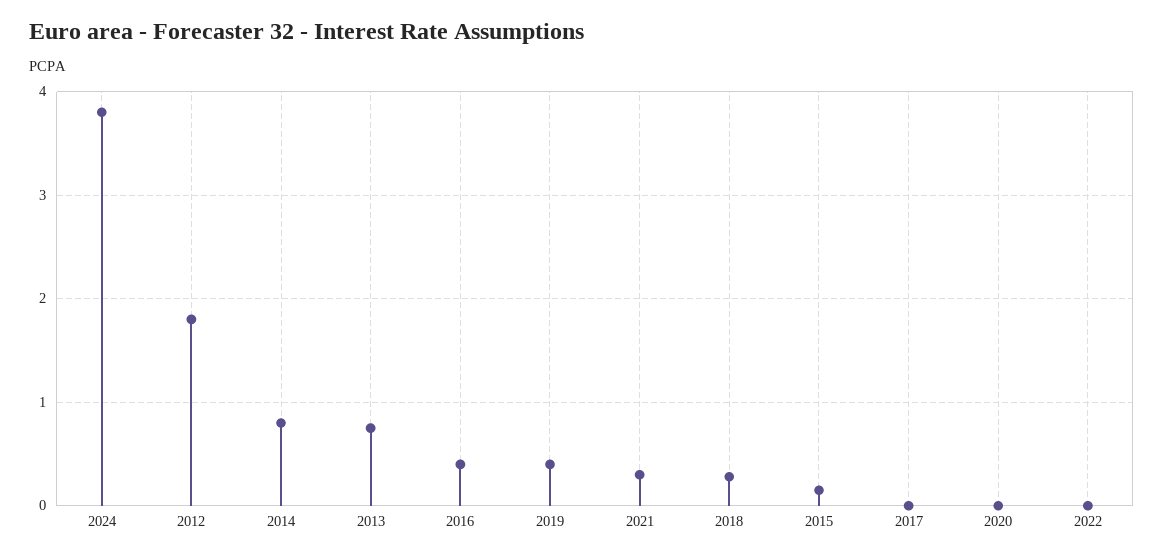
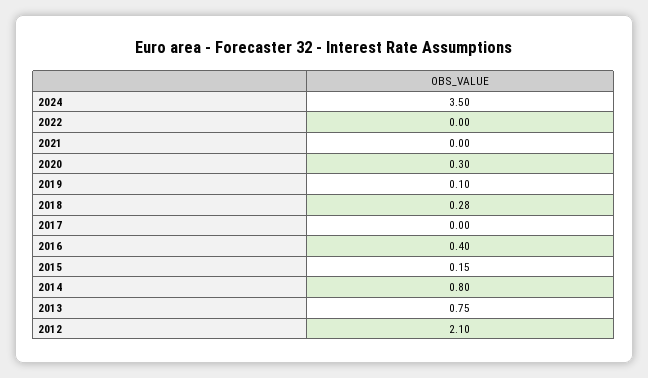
2024: 3.8 -> 3.5
2012: 1.8 -> 2.1
2019: 0.4 -> 0.1
2021: 0.3 -> 0
2020: 0 -> 0.3

